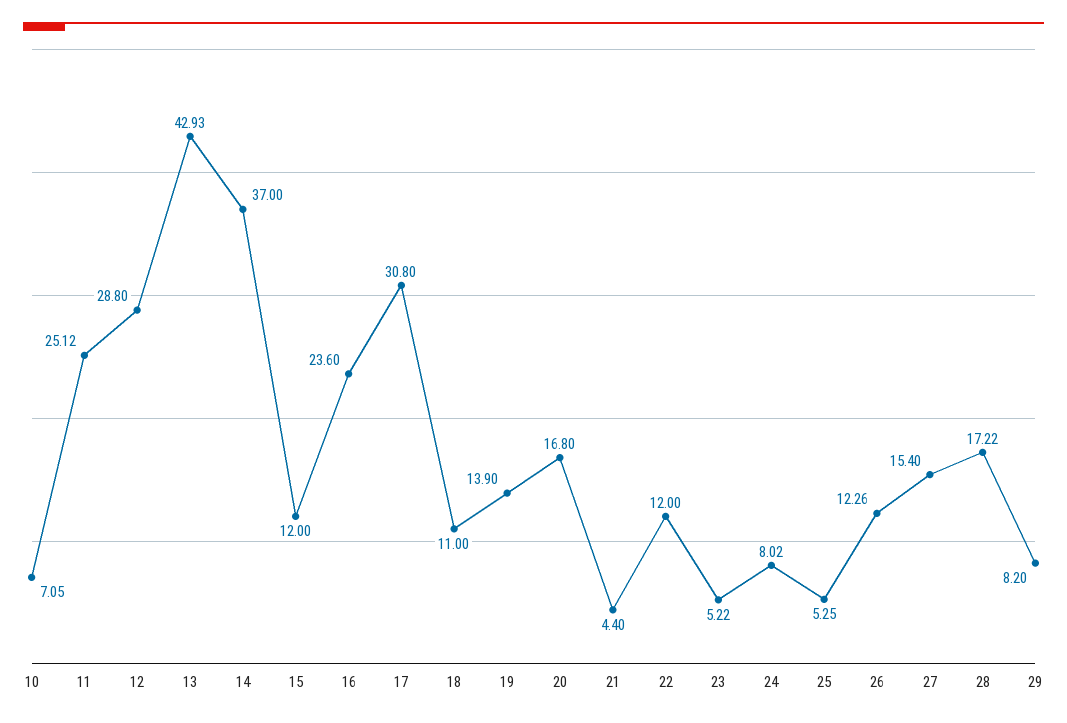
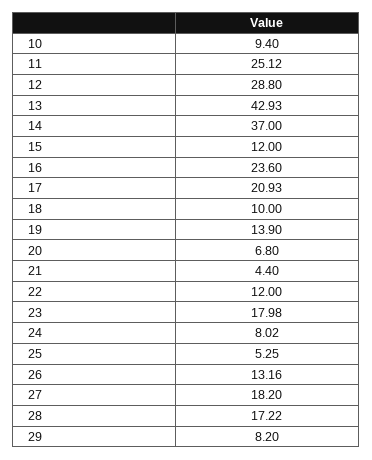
10: 7.05 -> 9.4
17: 30.8 -> 20.93
18: 11 -> 10
20: 16.8 -> 6.8
23: 5.22 -> 17.98
26: 12.26 -> 13.16
27: 15.4 -> 18.2

